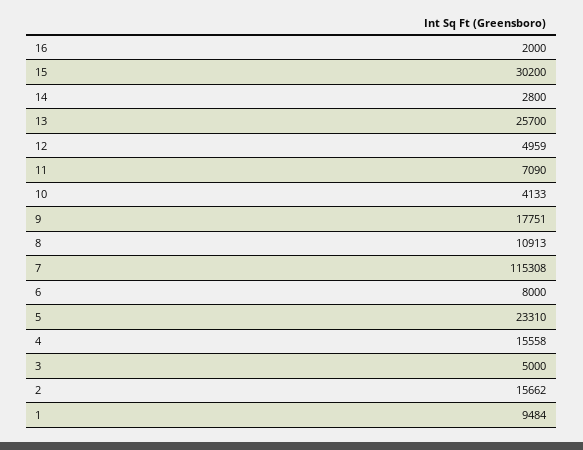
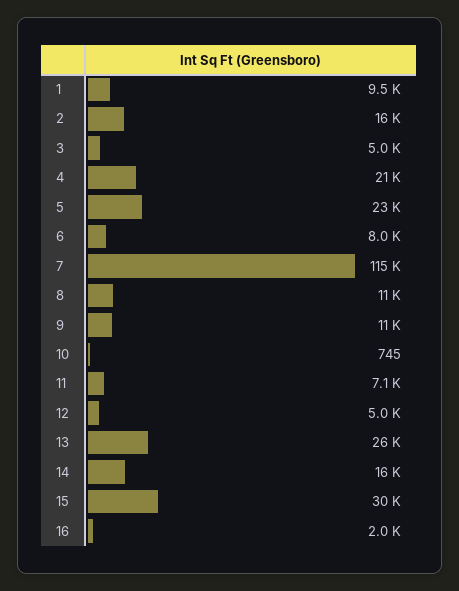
14: 2800 -> 16000
10: 4133 -> 745
9: 17751 -> 11000
4: 15558 -> 21000

